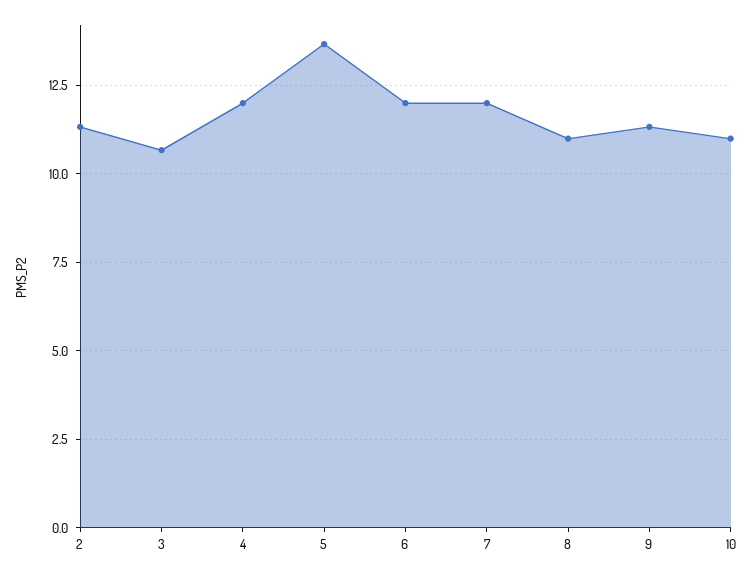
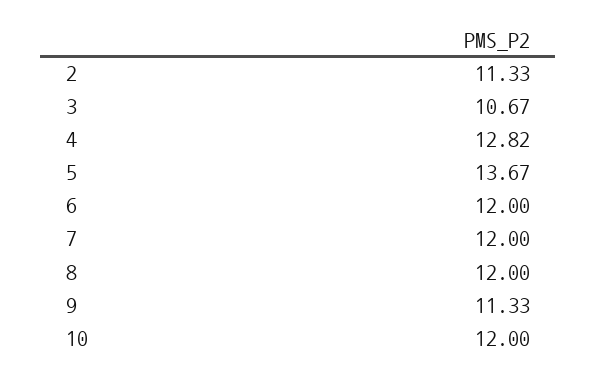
4: 12 -> 12.82
8: 11 -> 12
10: 11 -> 12

